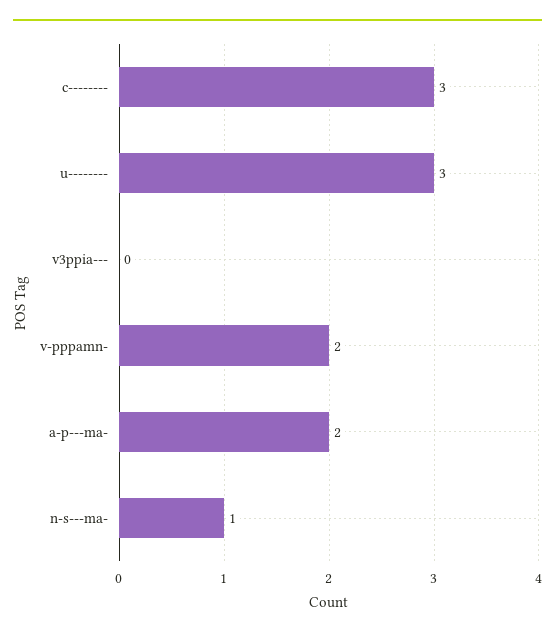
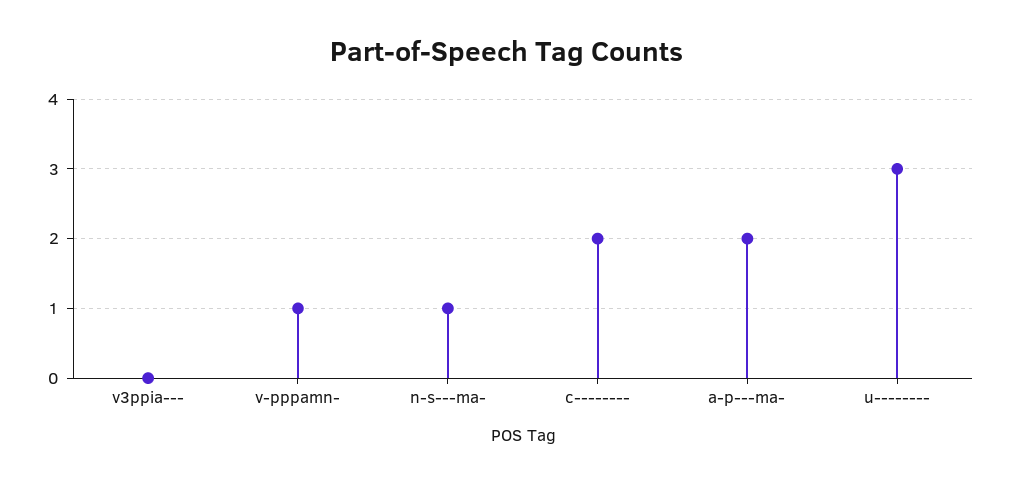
c--------: 3 -> 2
v-pppamn-: 2 -> 1

